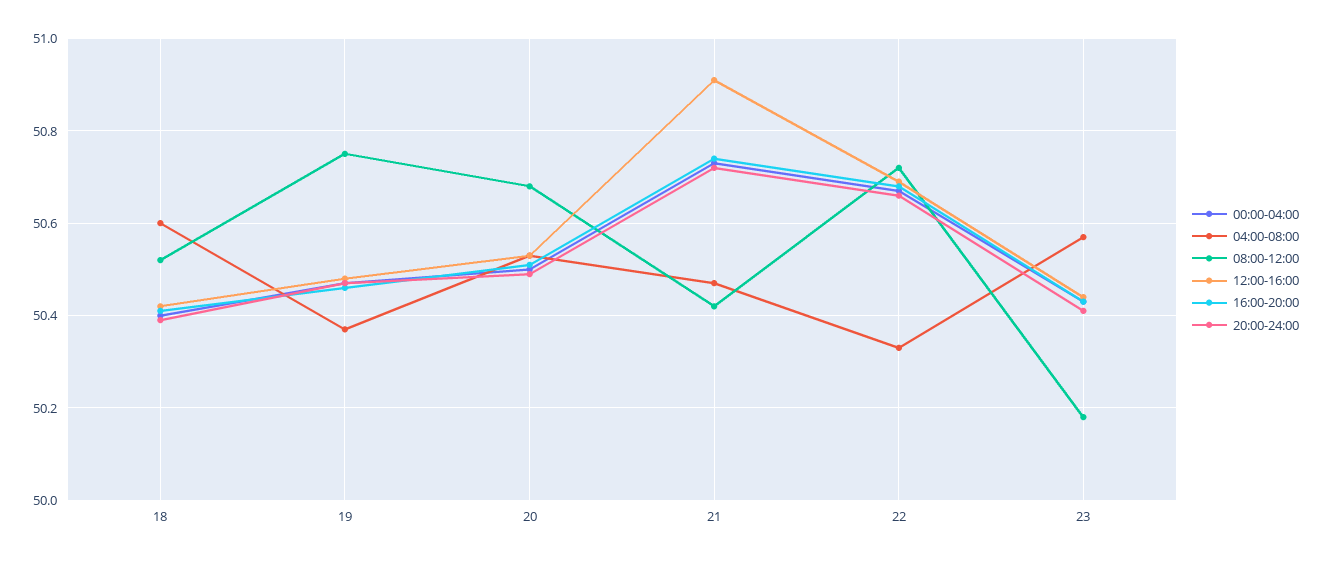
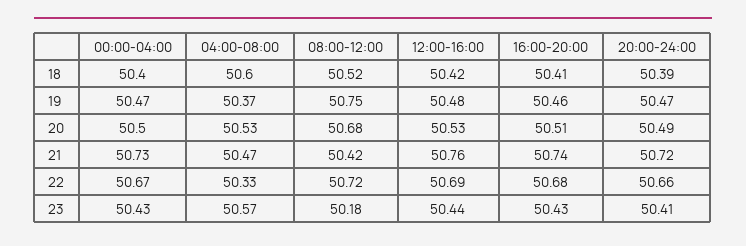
12:00-16:00, 21: 50.9 -> 50.76

